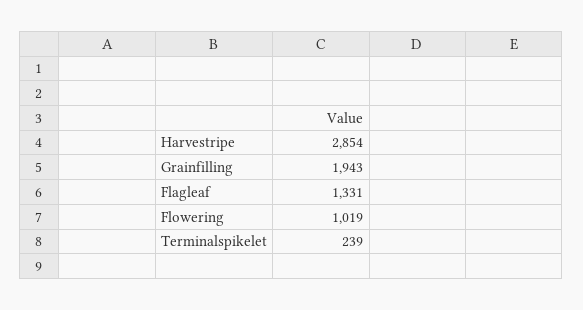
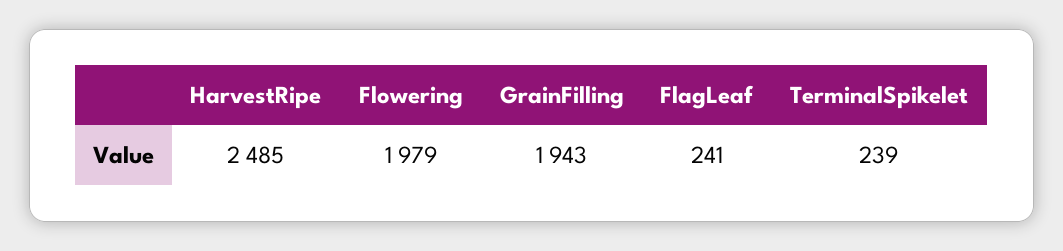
Harvestripe: 2854 -> 2485
Flagleaf: 1331 -> 241
Flowering: 1019 -> 1979

